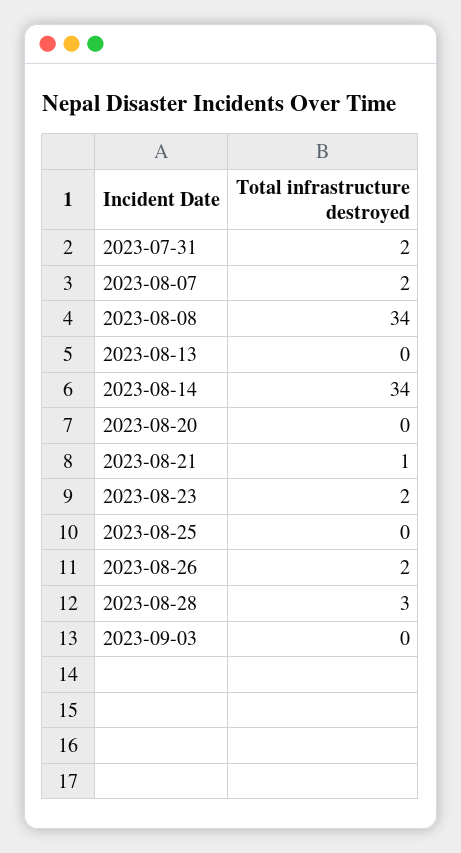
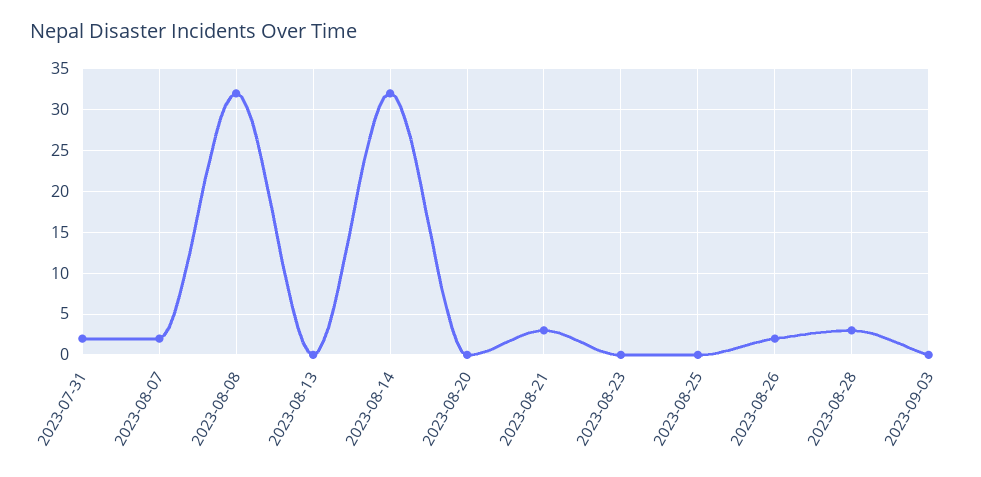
2023-08-08: 34 -> 32
2023-08-14: 34 -> 32
2023-08-21: 1 -> 3
2023-08-23: 2 -> 0

